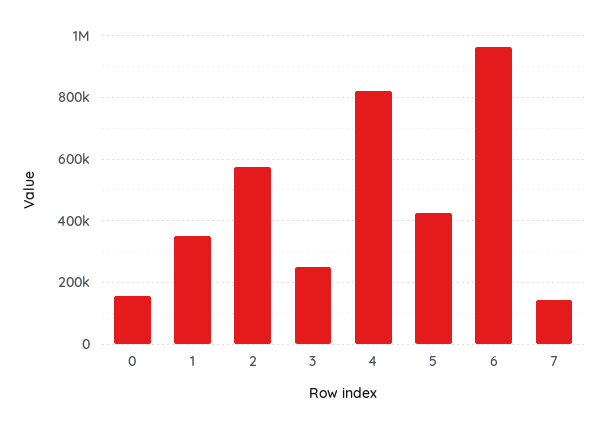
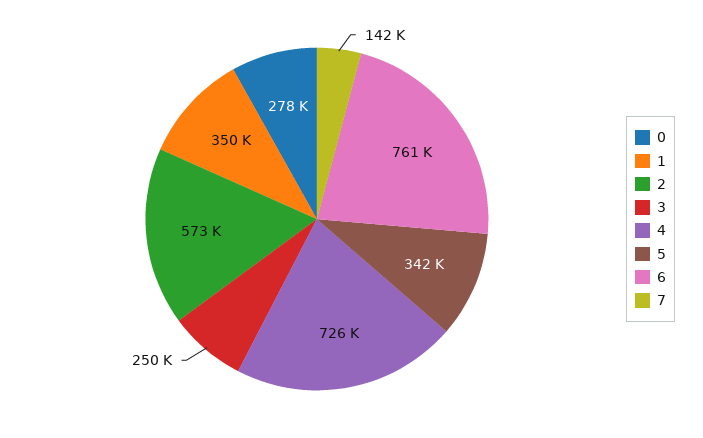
0: 160000 -> 278000
4: 820000 -> 726000
5: 420000 -> 342000
6: 960000 -> 761000

